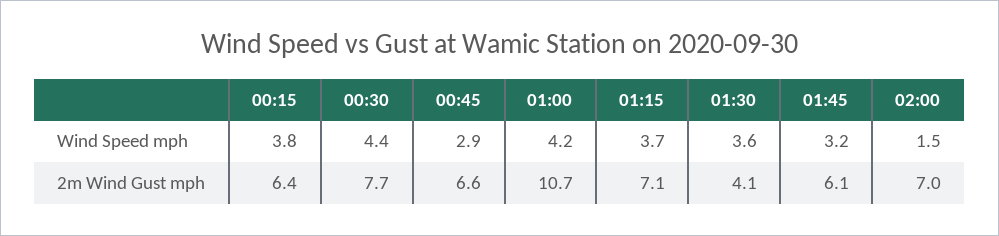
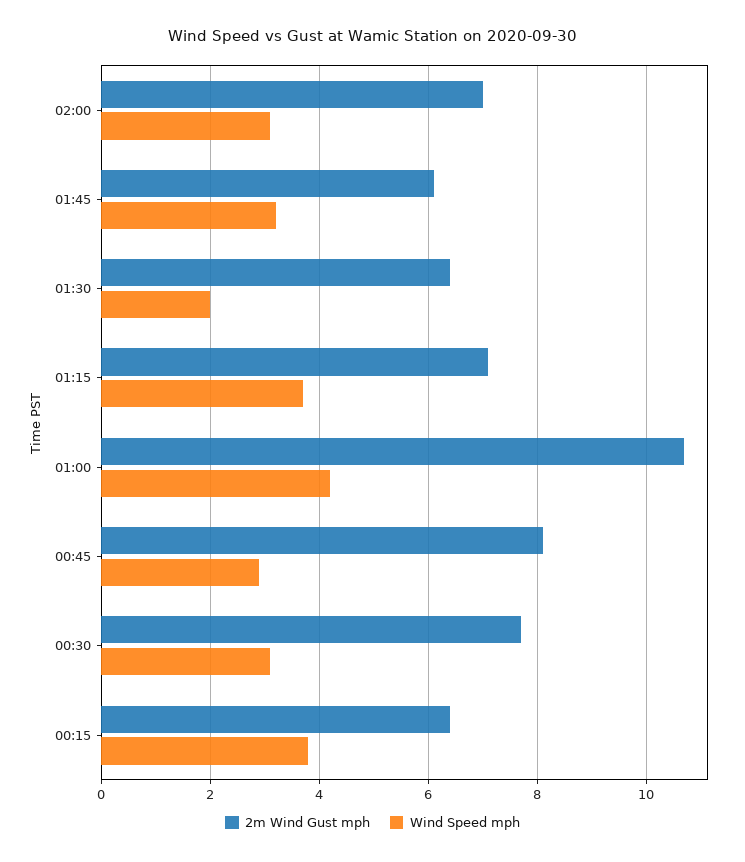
Wind Speed mph, 00:30: 4.4 -> 3
Wind Speed mph, 01:30: 3.6 -> 2
Wind Speed mph, 02:00: 1.5 -> 3
2m Wind Gust mph, 00:45: 6.6 -> 8
2m Wind Gust mph, 01:30: 4.1 -> 6.5

